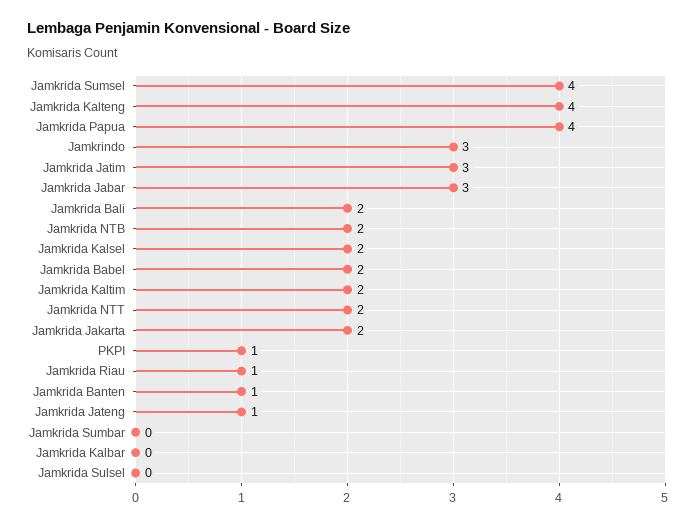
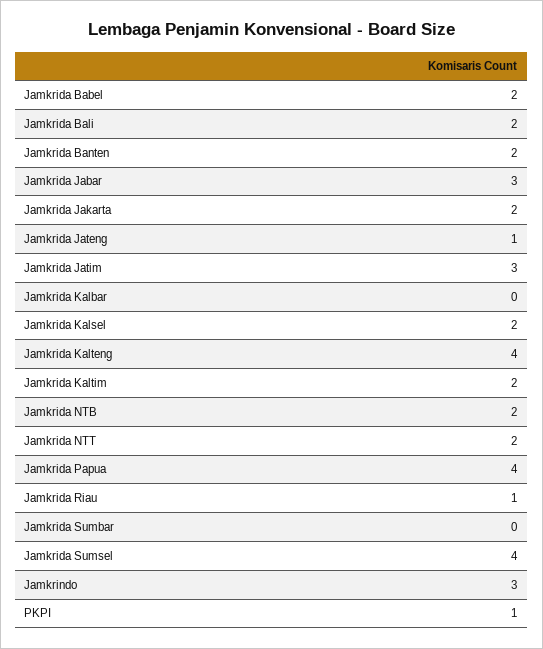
Jamkrida Banten: 1 -> 2
Jamkrida Sulsel: 0 -> none

